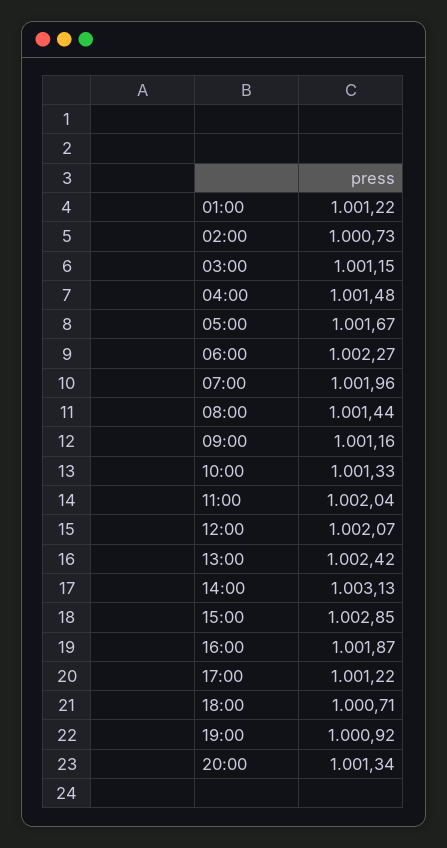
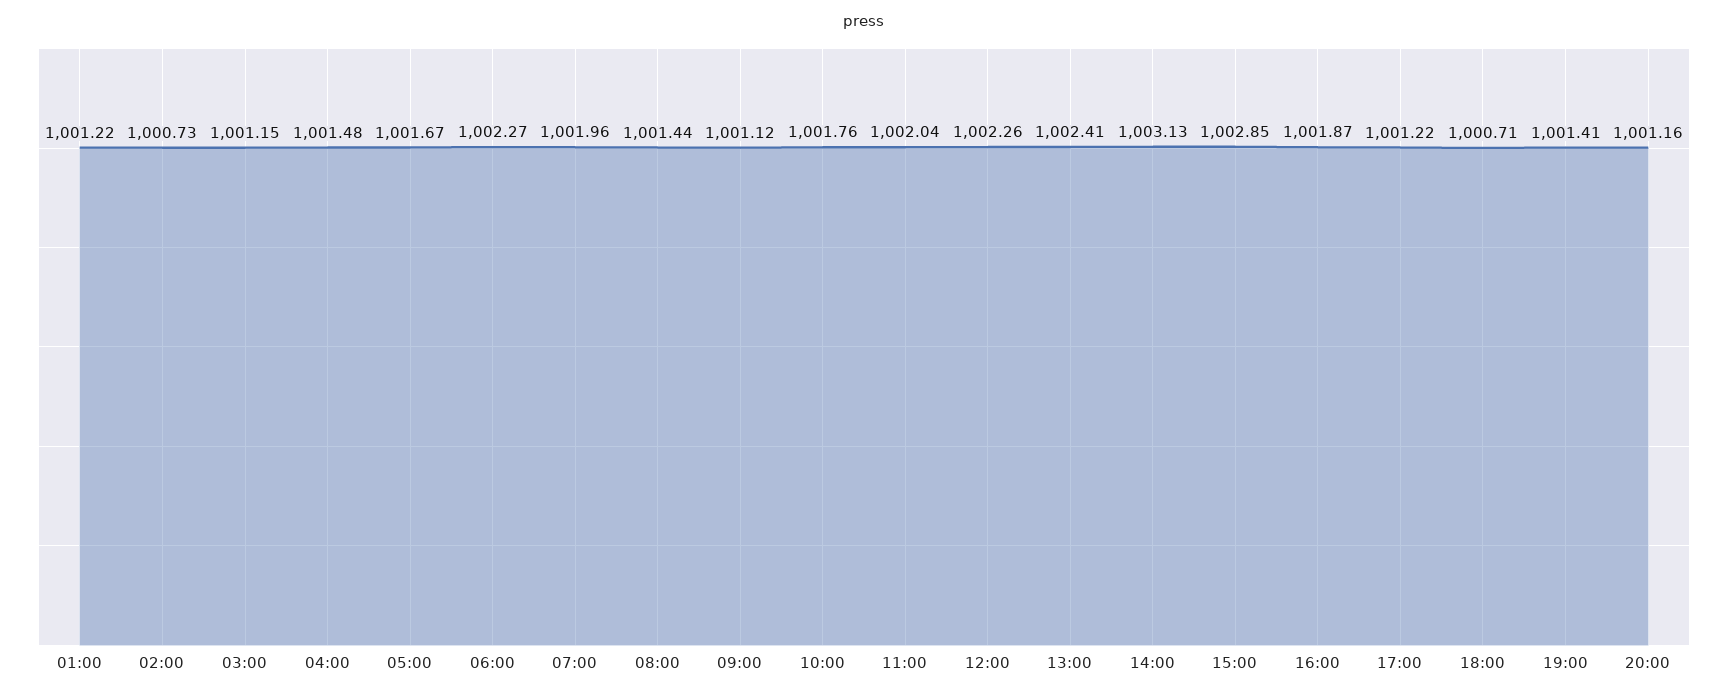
09:00: 1001.16 -> 1001.12
10:00: 1001.33 -> 1001.76
12:00: 1002.07 -> 1002.26
13:00: 1002.42 -> 1002.41
19:00: 1000.92 -> 1001.41
20:00: 1001.34 -> 1001.16

